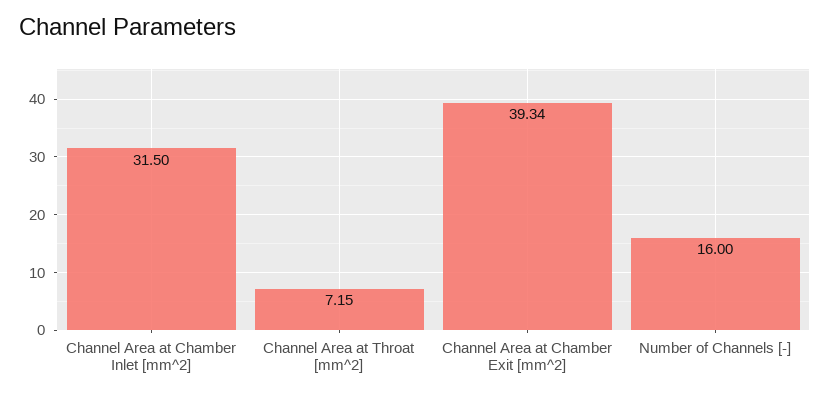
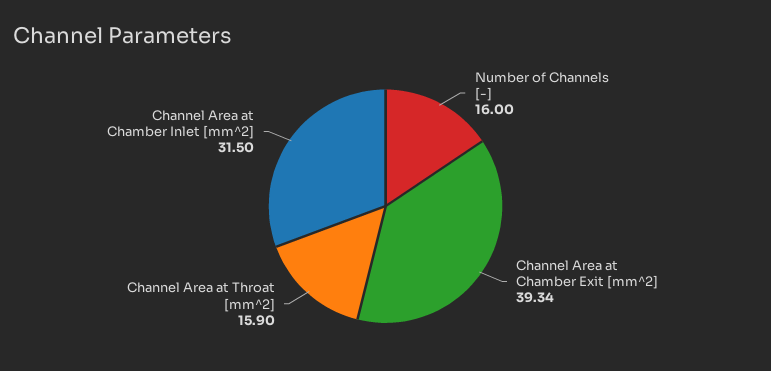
Channel Area at Throat [mm^2]: 7.15 -> 15.9

